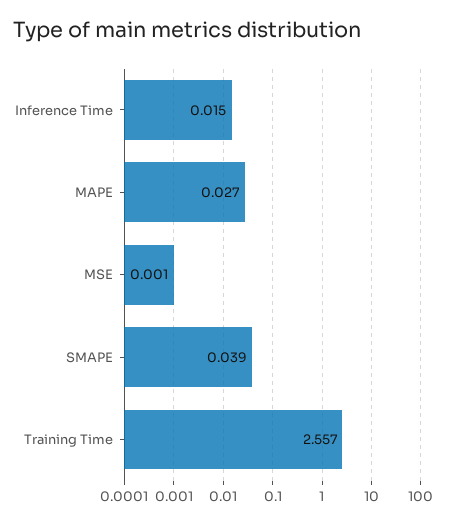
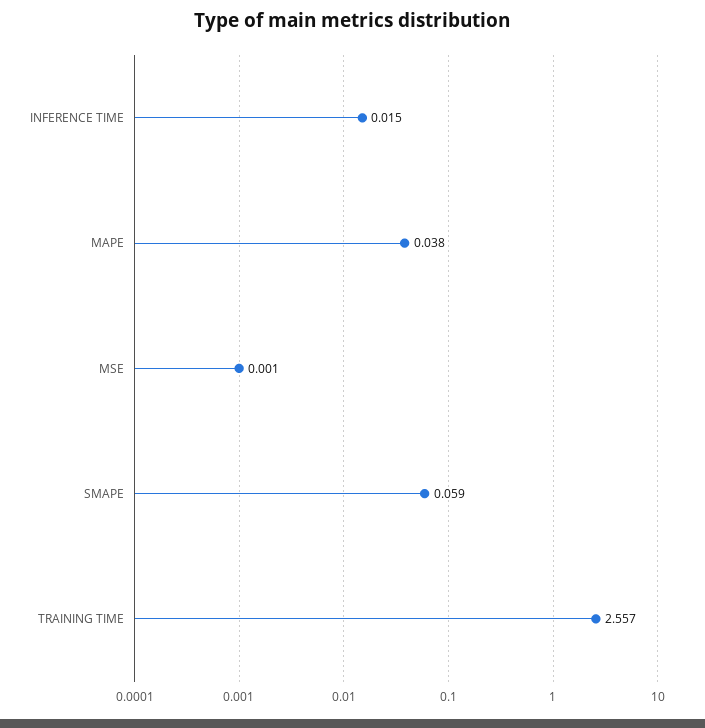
MAPE: 0.027 -> 0.038
SMAPE: 0.039 -> 0.059

